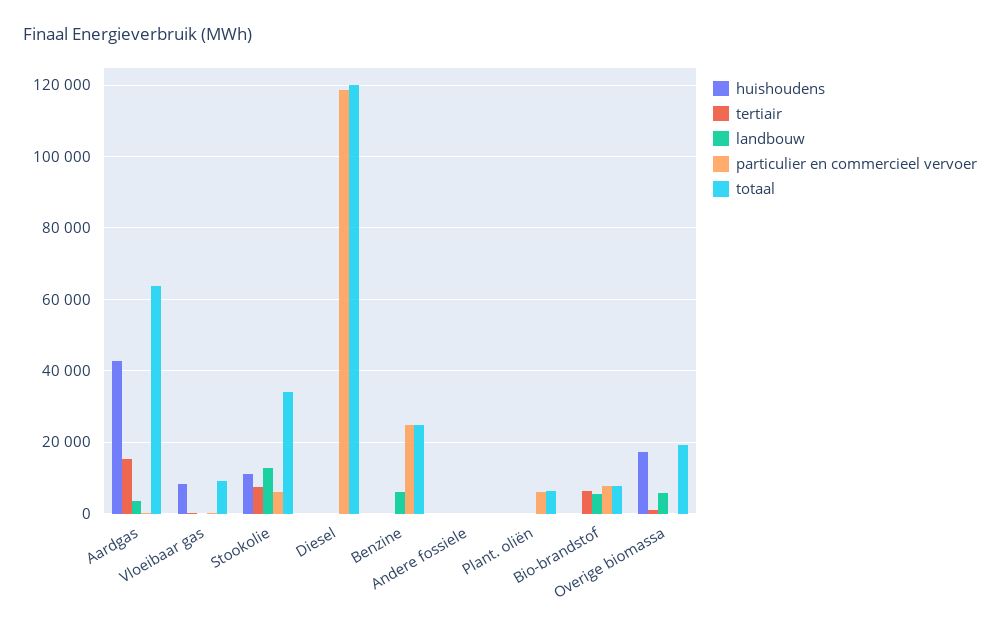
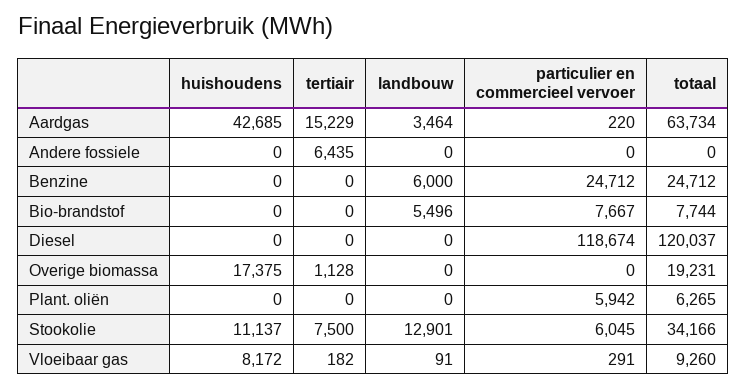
tertiair, Andere fossiele: 0 -> 6435
tertiair, Bio-brandstof: 6000 -> 0
landbouw, Overige biomassa: 6000 -> 0

